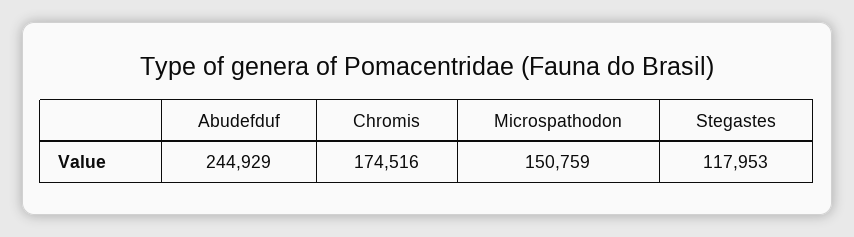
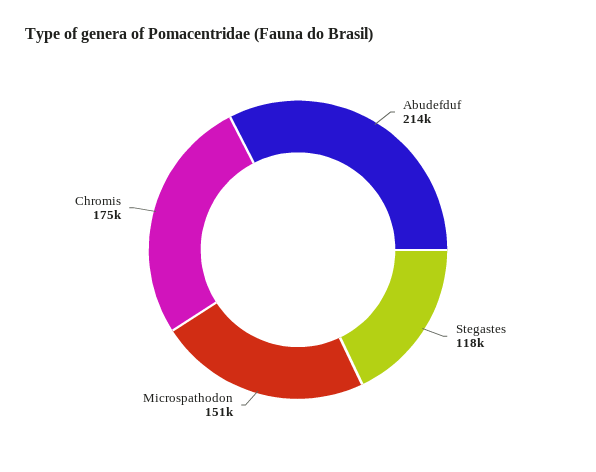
Abudefduf: 244929 -> 214000

